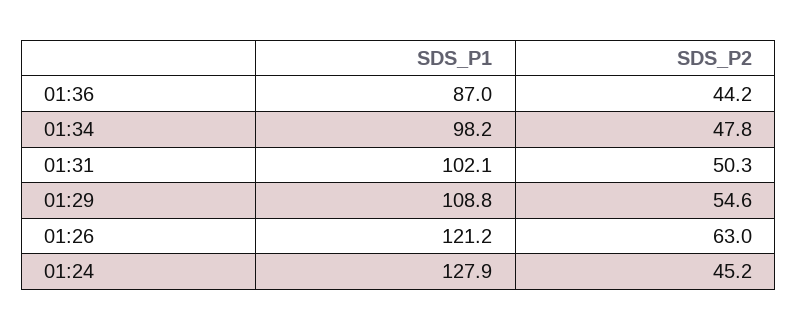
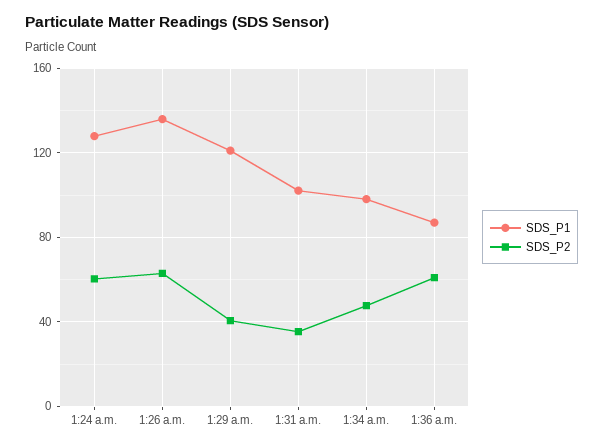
SDS_P2, 01:36: 44.2 -> 60
SDS_P2, 01:31: 50.3 -> 35
SDS_P1, 01:29: 108.8 -> 120
SDS_P2, 01:29: 54.6 -> 40
SDS_P1, 01:26: 121.2 -> 135
SDS_P2, 01:24: 45.2 -> 60

